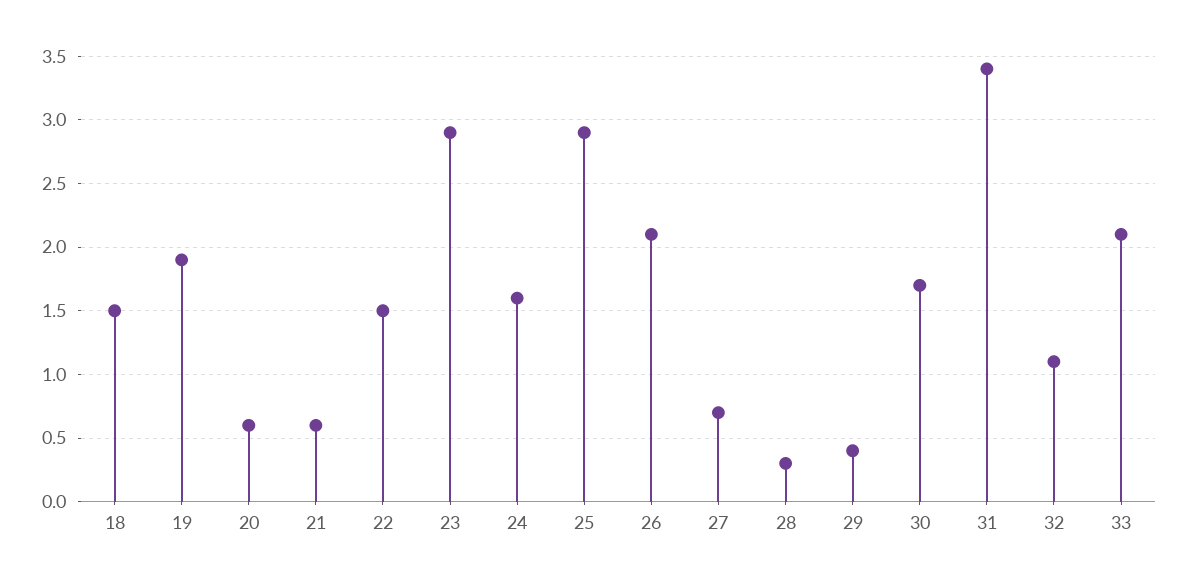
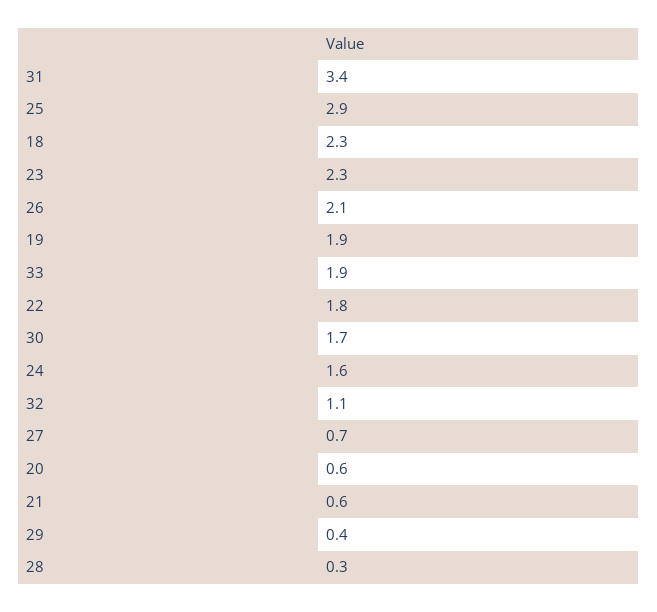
18: 1.5 -> 2.3
22: 1.5 -> 1.8
23: 2.9 -> 2.3
33: 2.1 -> 1.9

